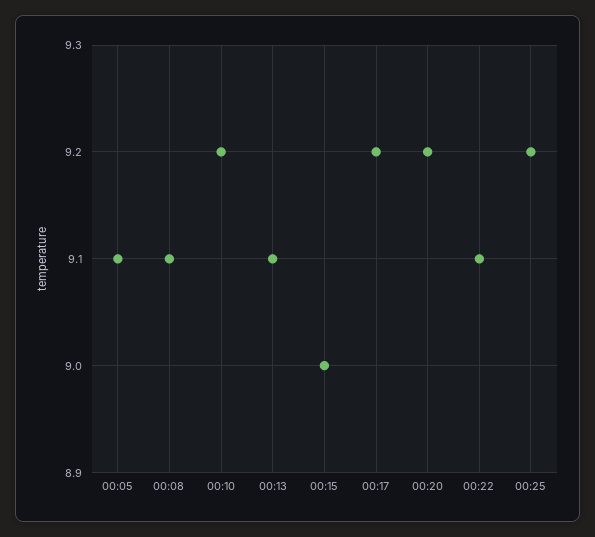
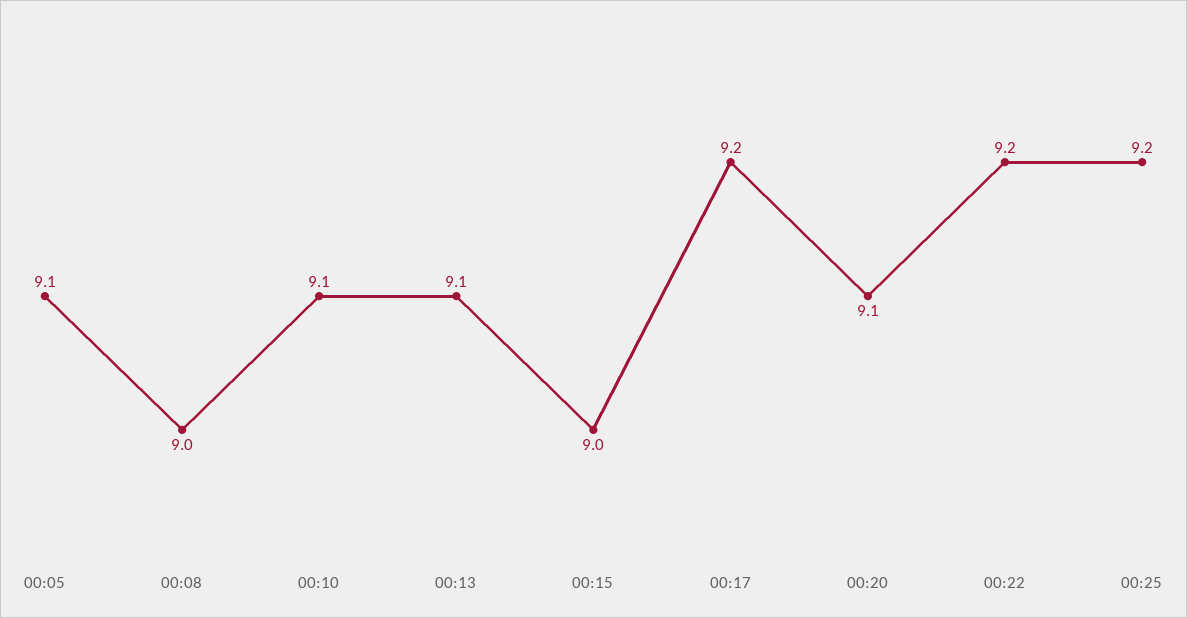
00:08: 9.1 -> 9
00:10: 9.2 -> 9.1
00:20: 9.2 -> 9.1
00:22: 9.1 -> 9.2

